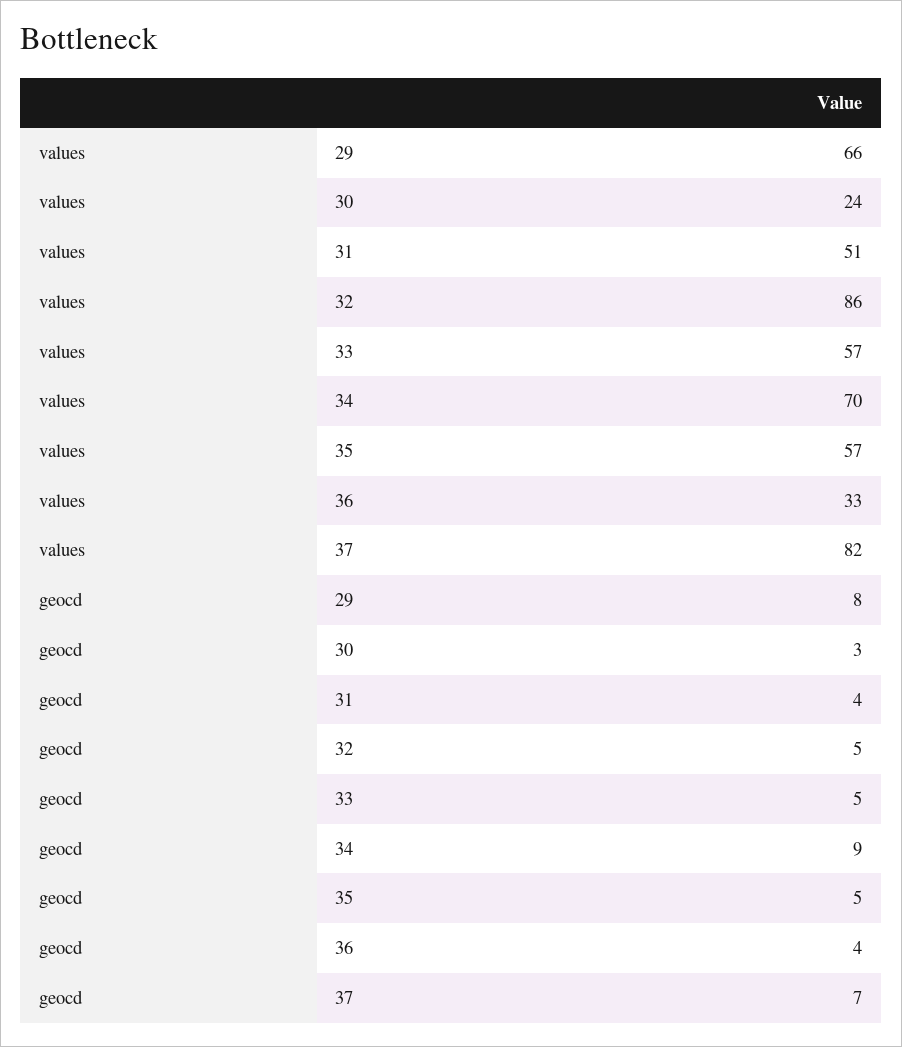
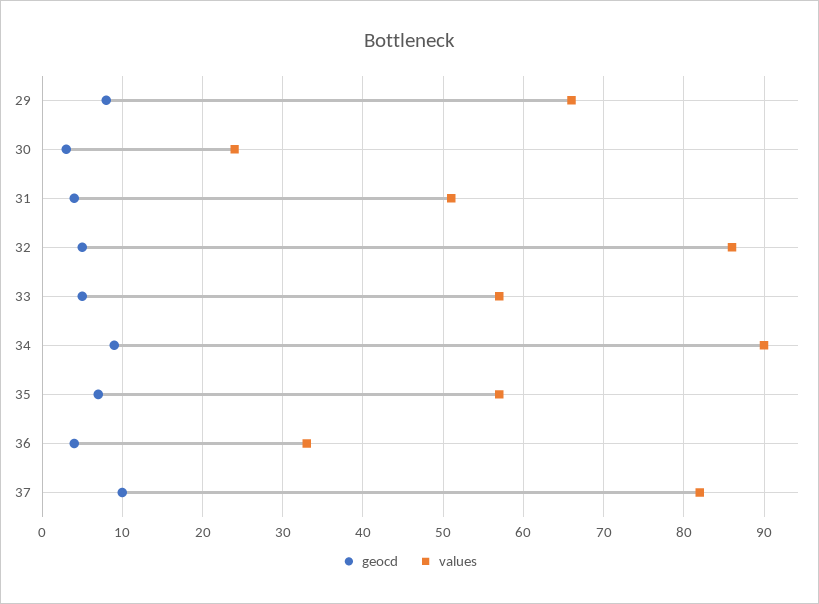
values, 34: 70 -> 90
geocd, 35: 5 -> 7
geocd, 37: 7 -> 10

